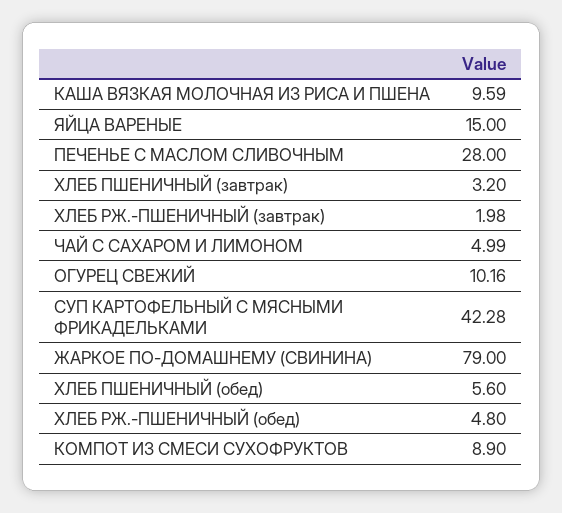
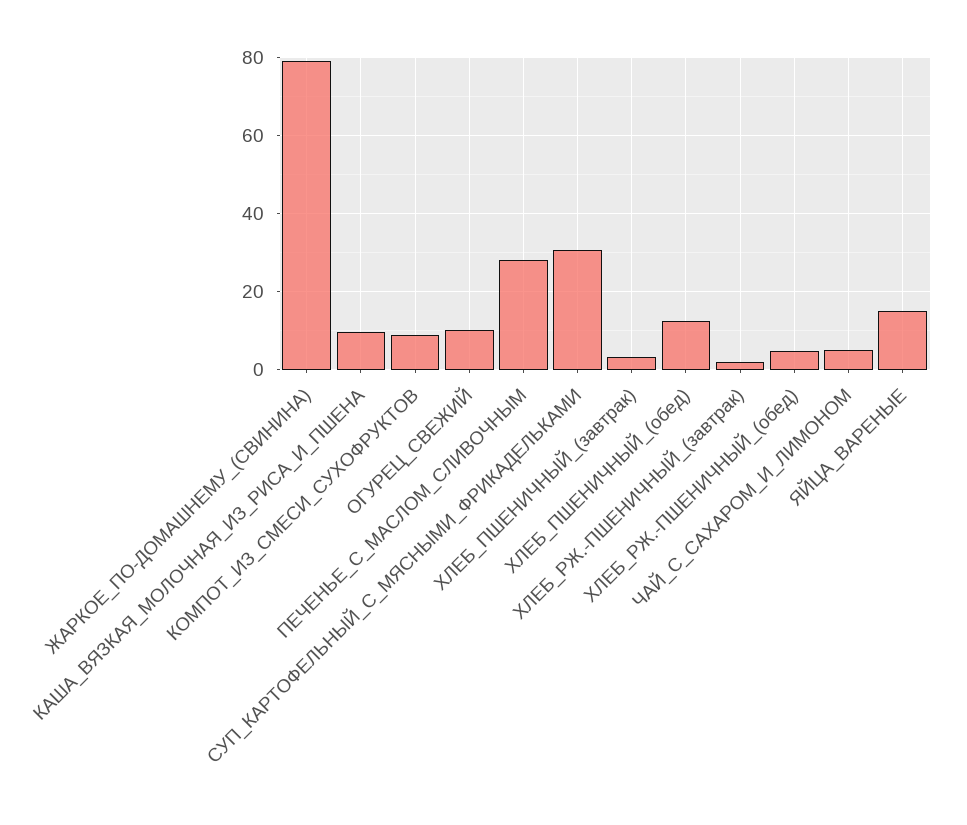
СУП КАРТОФЕЛЬНЫЙ С МЯСНЫМИ ФРИКАДЕЛЬКАМИ: 42.28 -> 30
ХЛЕБ ПШЕНИЧНЫЙ (обед): 5.6 -> 12

